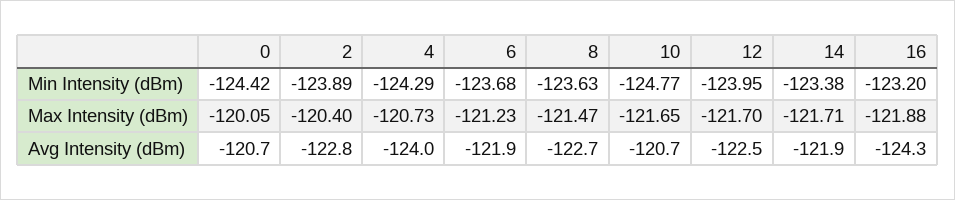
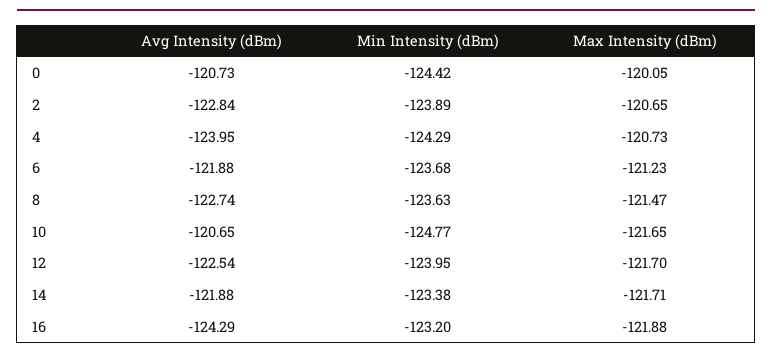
2, Max Intensity (dBm): -120.4 -> -120.65

